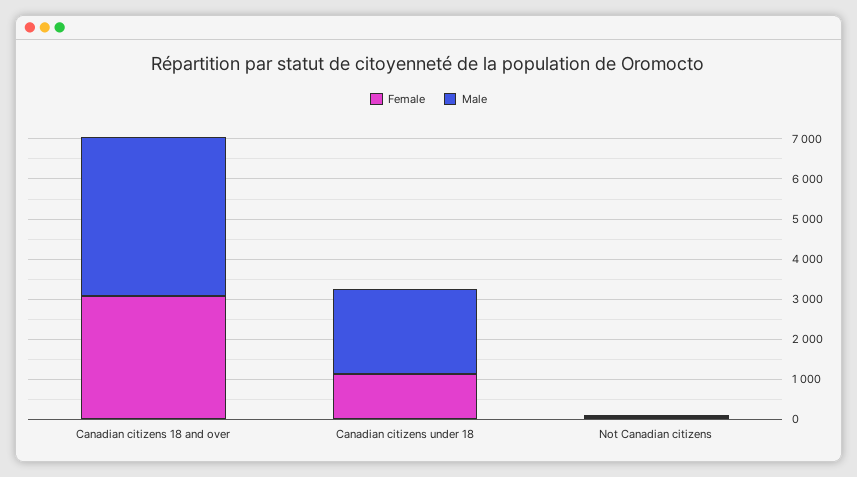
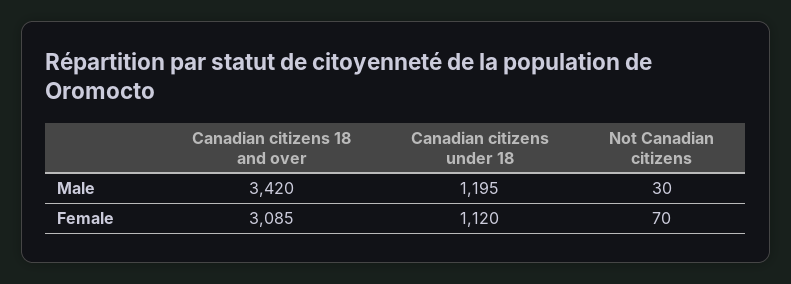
Male, Canadian citizens 18 and over: 4000 -> 3420
Male, Canadian citizens under 18: 2200 -> 1195

